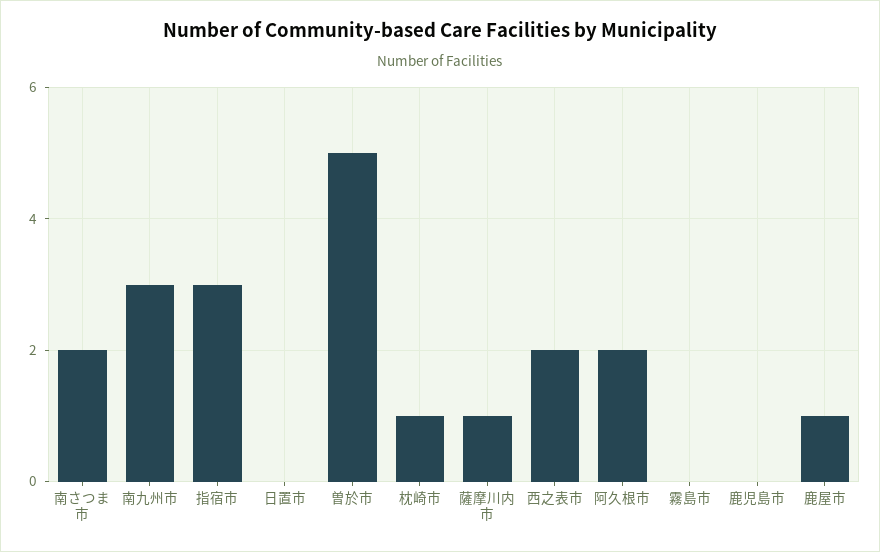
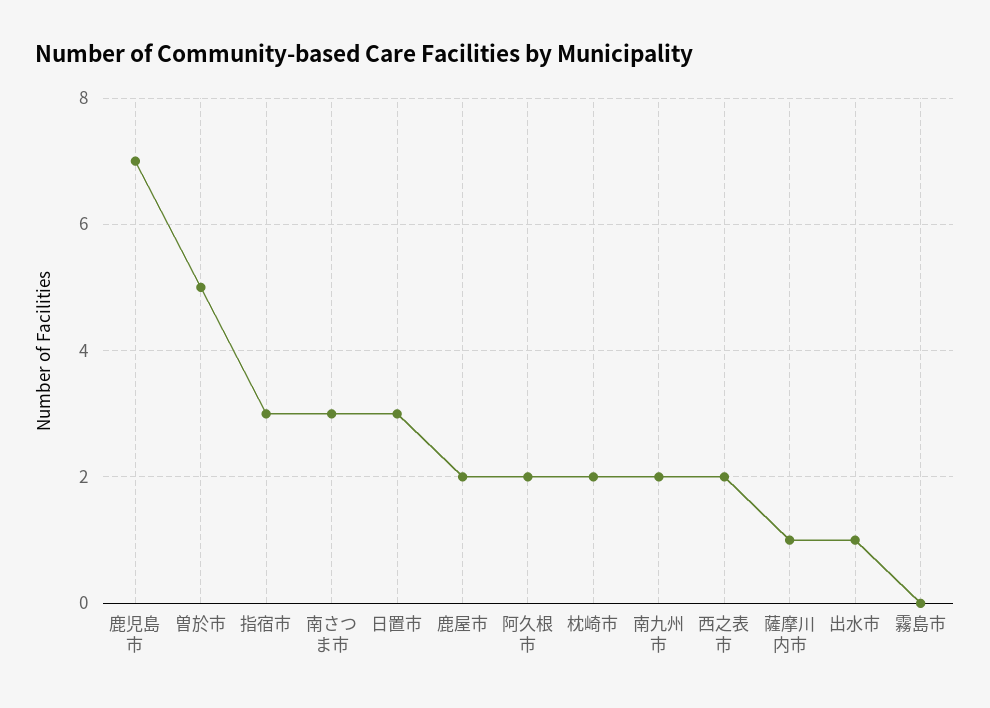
南さつま市: 2 -> 3
南九州市: 3 -> 2
日置市: 0 -> 3
枕崎市: 1 -> 2
鹿児島市: 0 -> 7
鹿屋市: 1 -> 2
出水市: none -> 1

